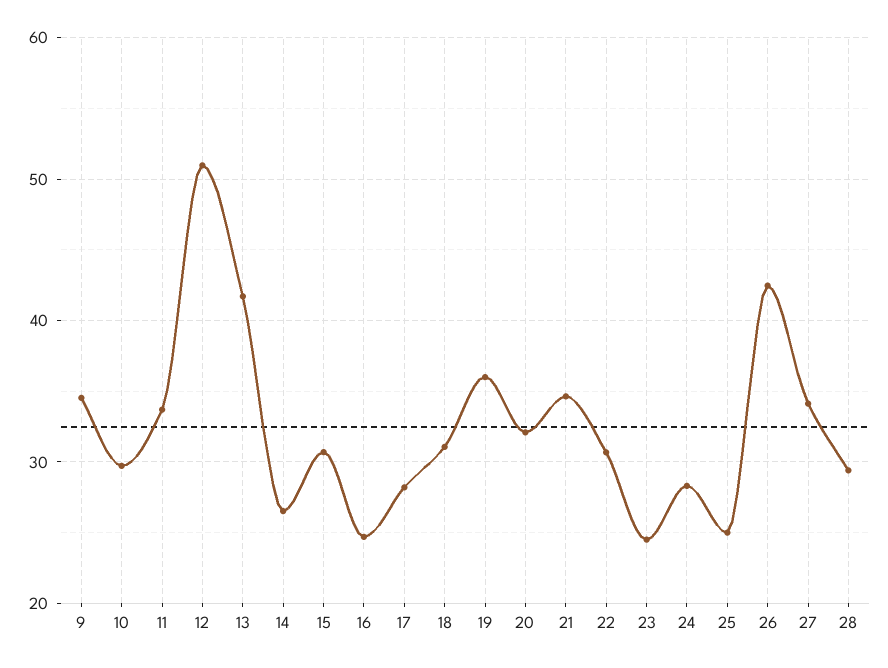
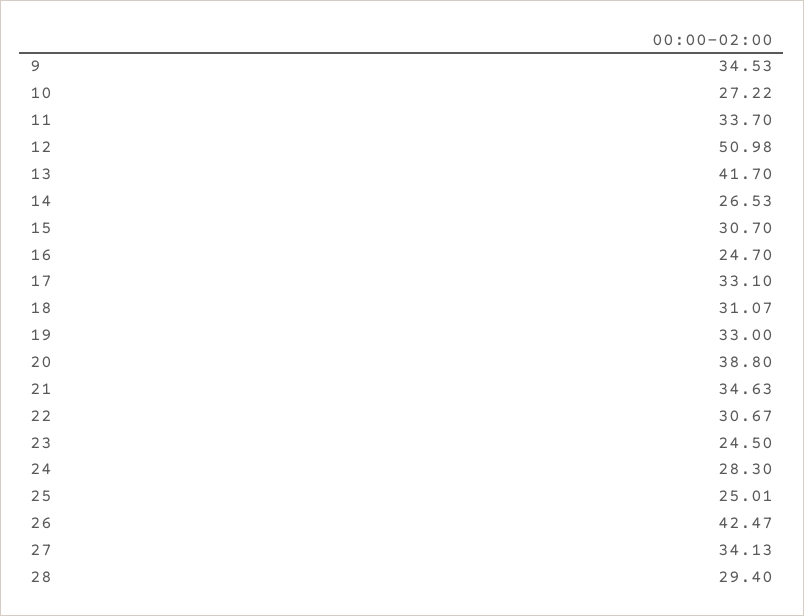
10: 30 -> 27.22
17: 28 -> 33.1
19: 36 -> 33
20: 32 -> 38.8

